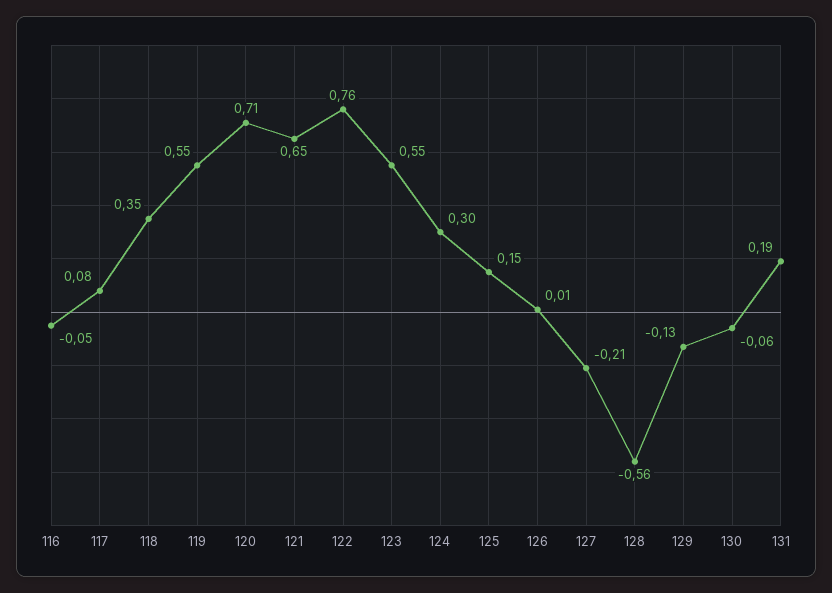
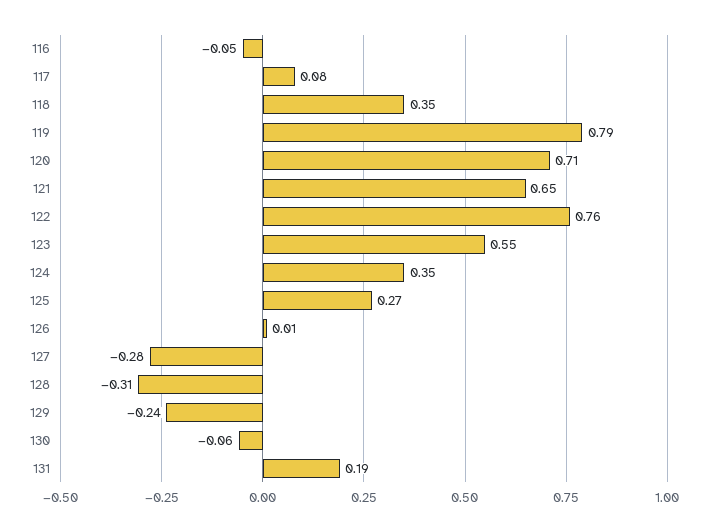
119: 0.55 -> 0.79
124: 0.3 -> 0.35
125: 0.15 -> 0.27
127: -0.21 -> -0.28
128: -0.56 -> -0.31
129: -0.13 -> -0.24

